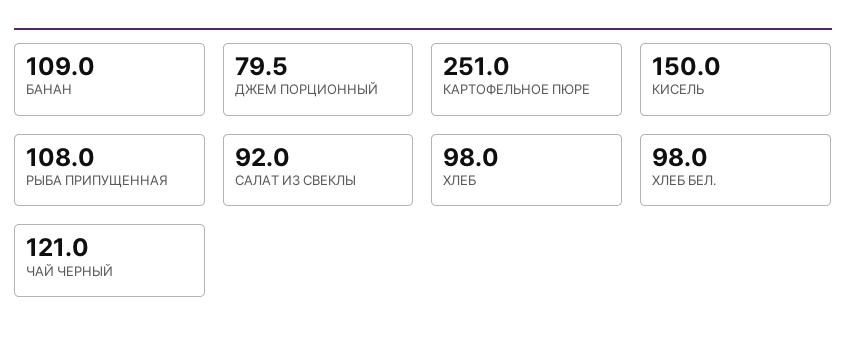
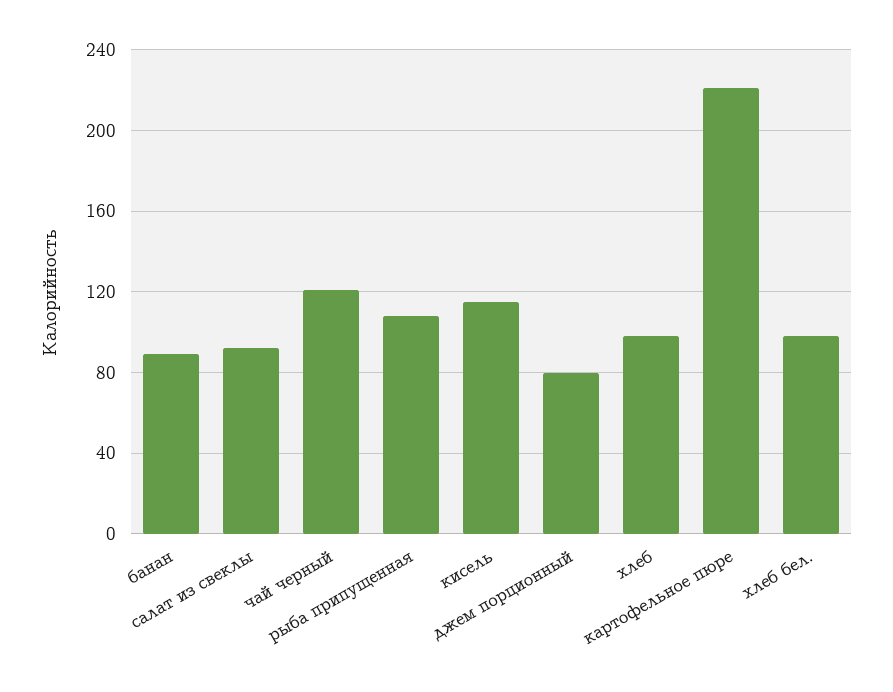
БАНАН: 109 -> 90
КАРТОФЕЛЬНОЕ ПЮРЕ: 251 -> 220
КИСЕЛЬ: 150 -> 115

